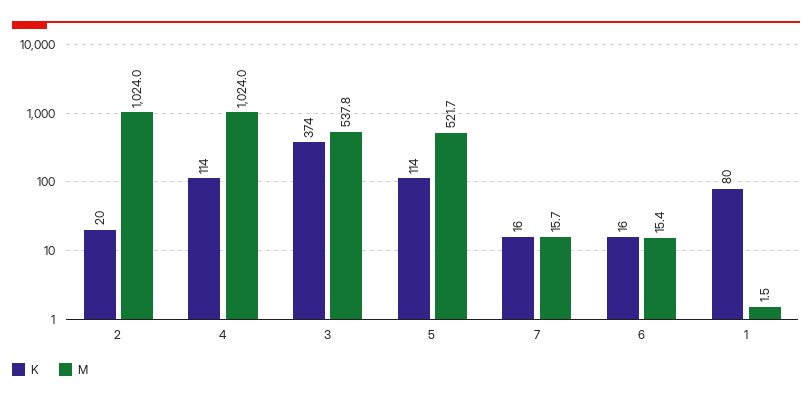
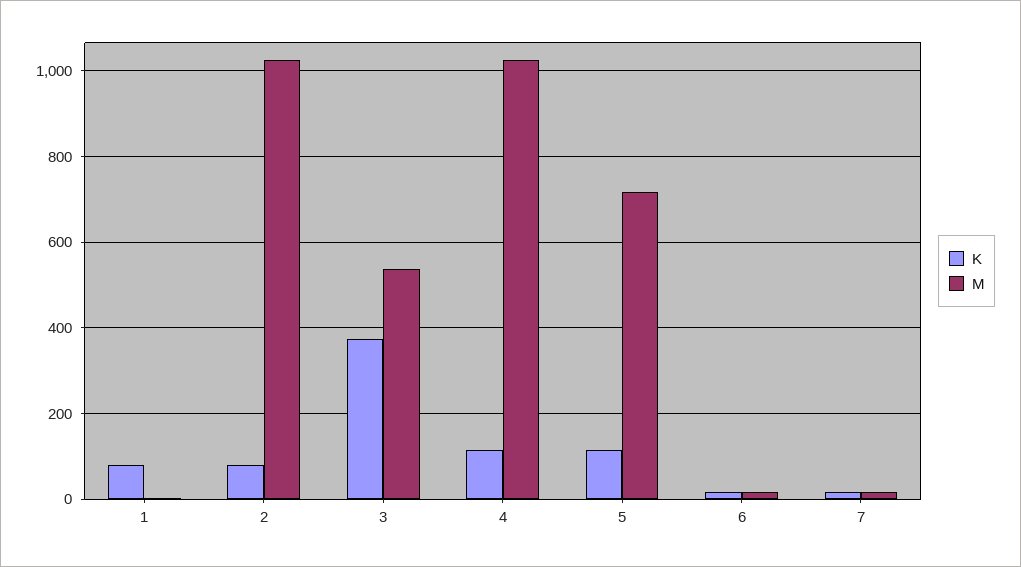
K, 2: 20 -> 80
M, 5: 521.7 -> 720

